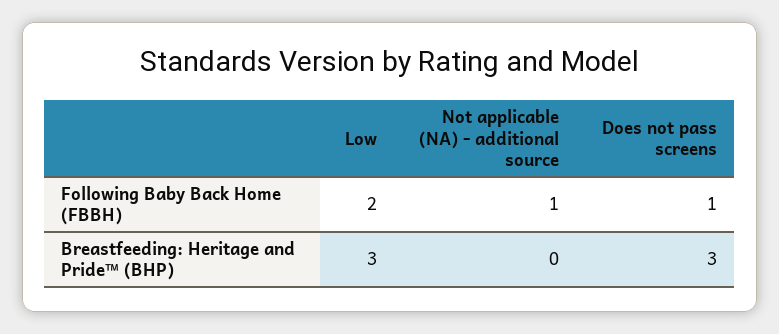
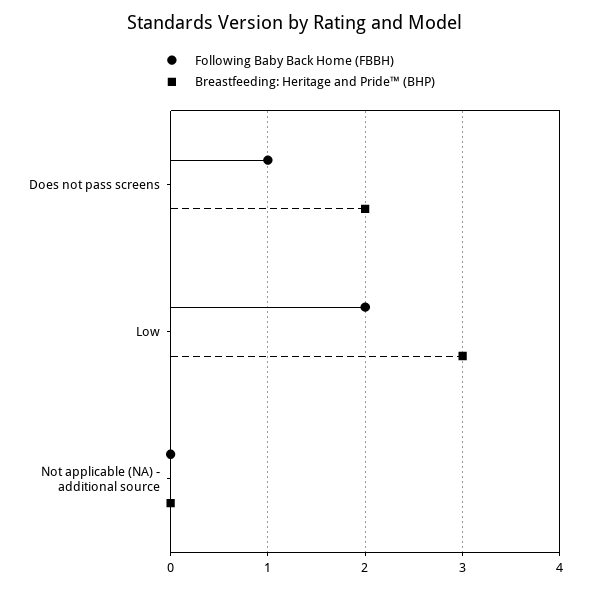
Following Baby Back Home (FBBH), Not applicable (NA) - additional source: 1 -> 0
Breastfeeding: Heritage and Pride™ (BHP), Does not pass screens: 3 -> 2

